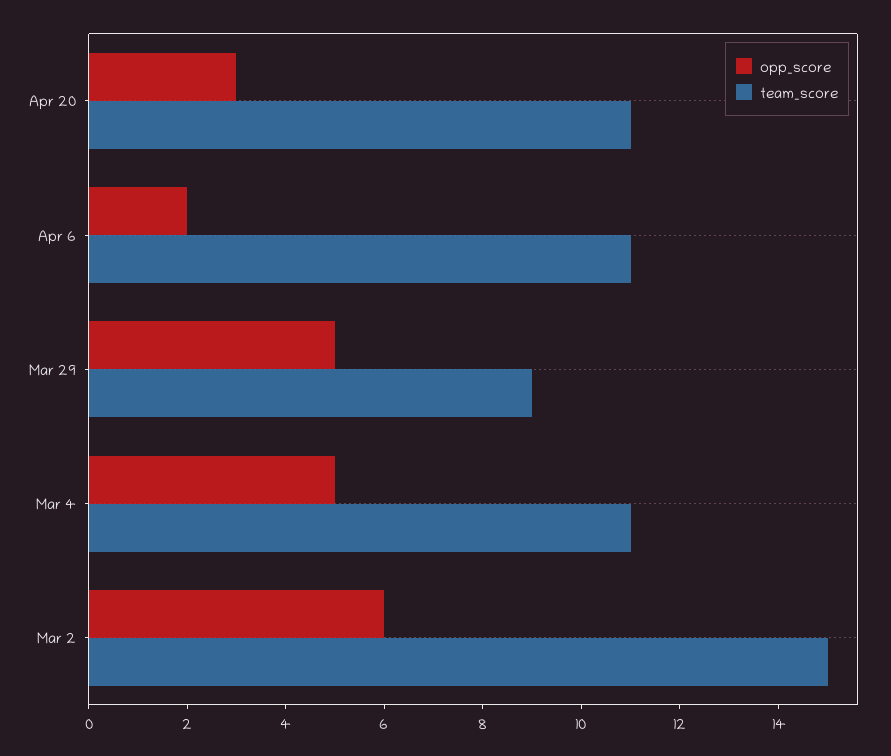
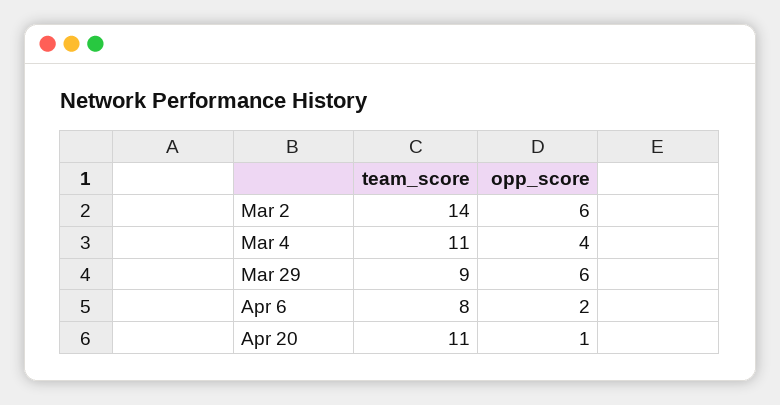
opp_score, Apr 20: 3 -> 1
team_score, Apr 6: 11 -> 8
opp_score, Mar 29: 5 -> 6
opp_score, Mar 4: 5 -> 4
team_score, Mar 2: 15 -> 14

